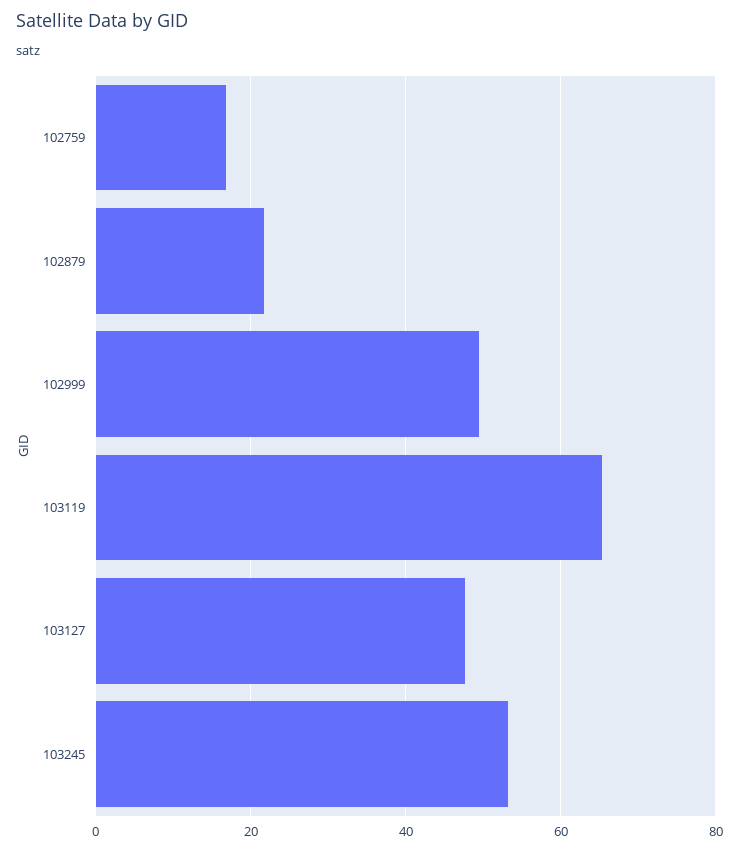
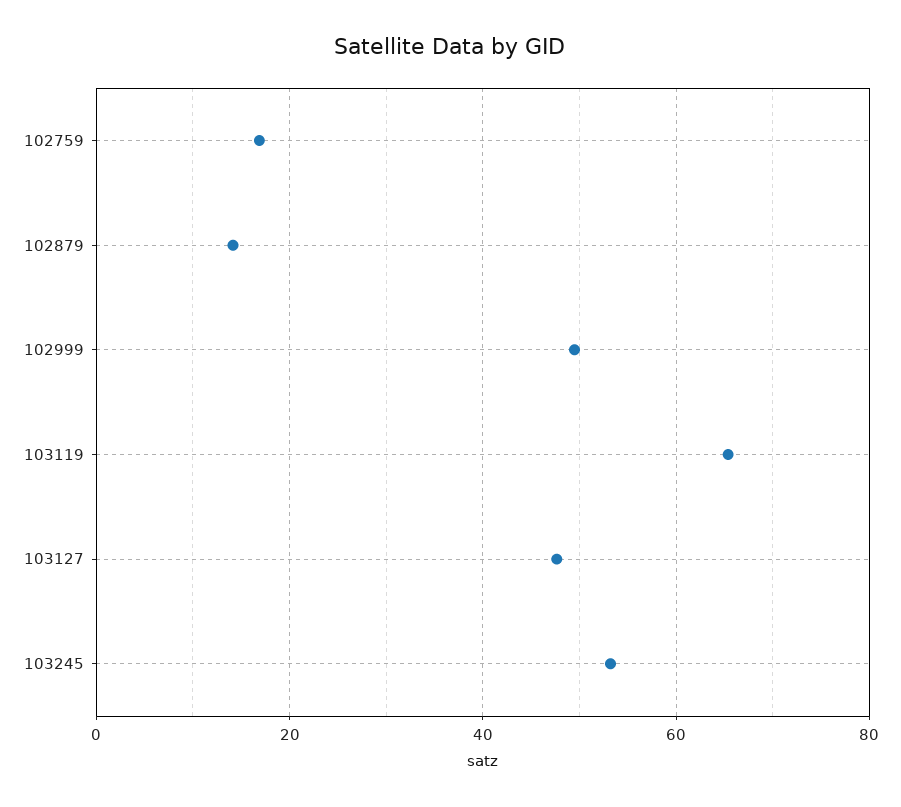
102879: 22 -> 14

